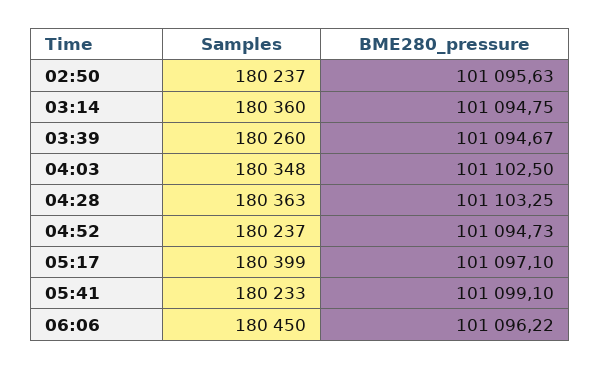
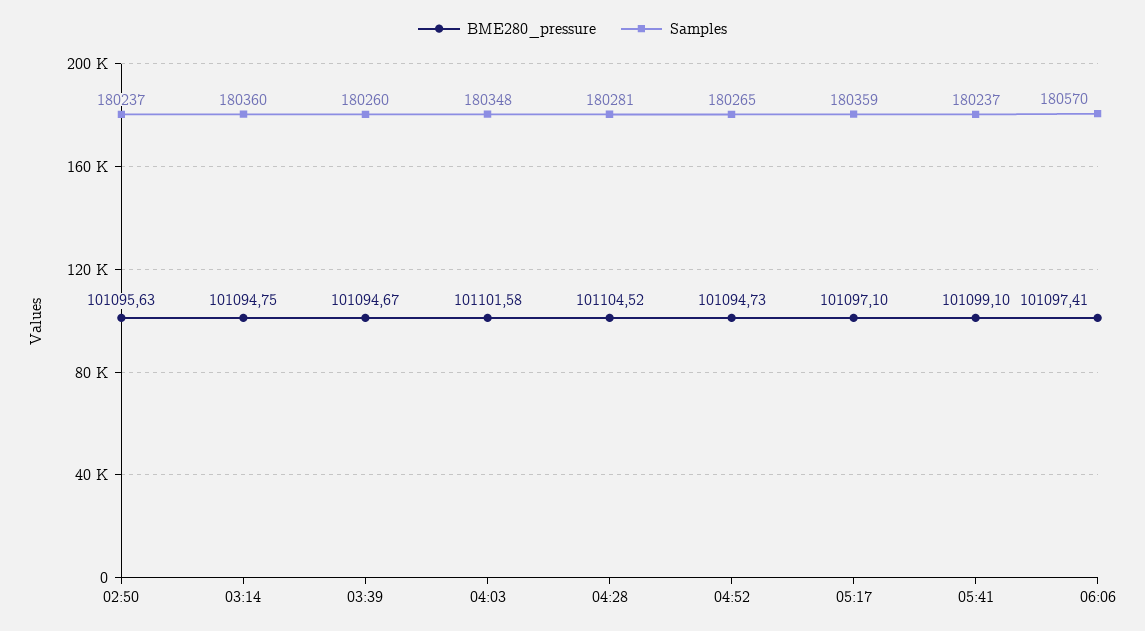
BME280_pressure, 04:03: 101102.5 -> 101101.58
Samples, 04:28: 180363 -> 180281
BME280_pressure, 04:28: 101103.25 -> 101104.52
Samples, 04:52: 180237 -> 180265
Samples, 05:17: 180399 -> 180359
Samples, 05:41: 180233 -> 180237
Samples, 06:06: 180450 -> 180570
BME280_pressure, 06:06: 101096.22 -> 101097.41

